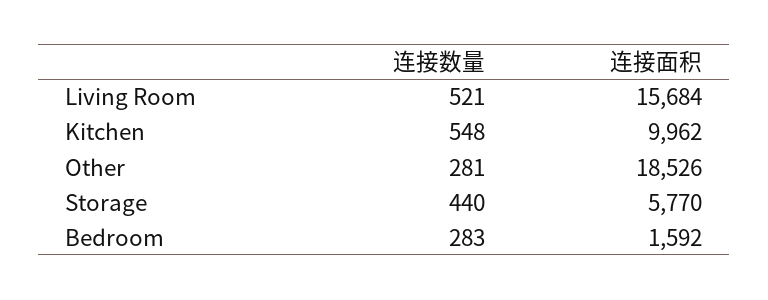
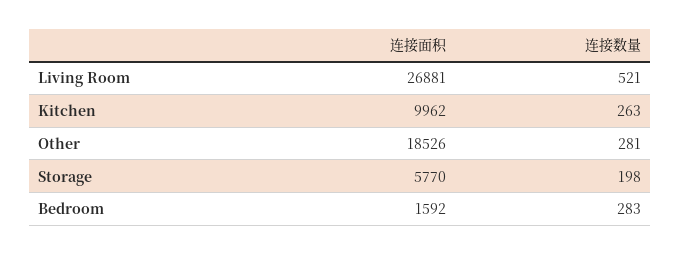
连接面积, Living Room: 15684 -> 26881
连接数量, Kitchen: 548 -> 263
连接数量, Storage: 440 -> 198

